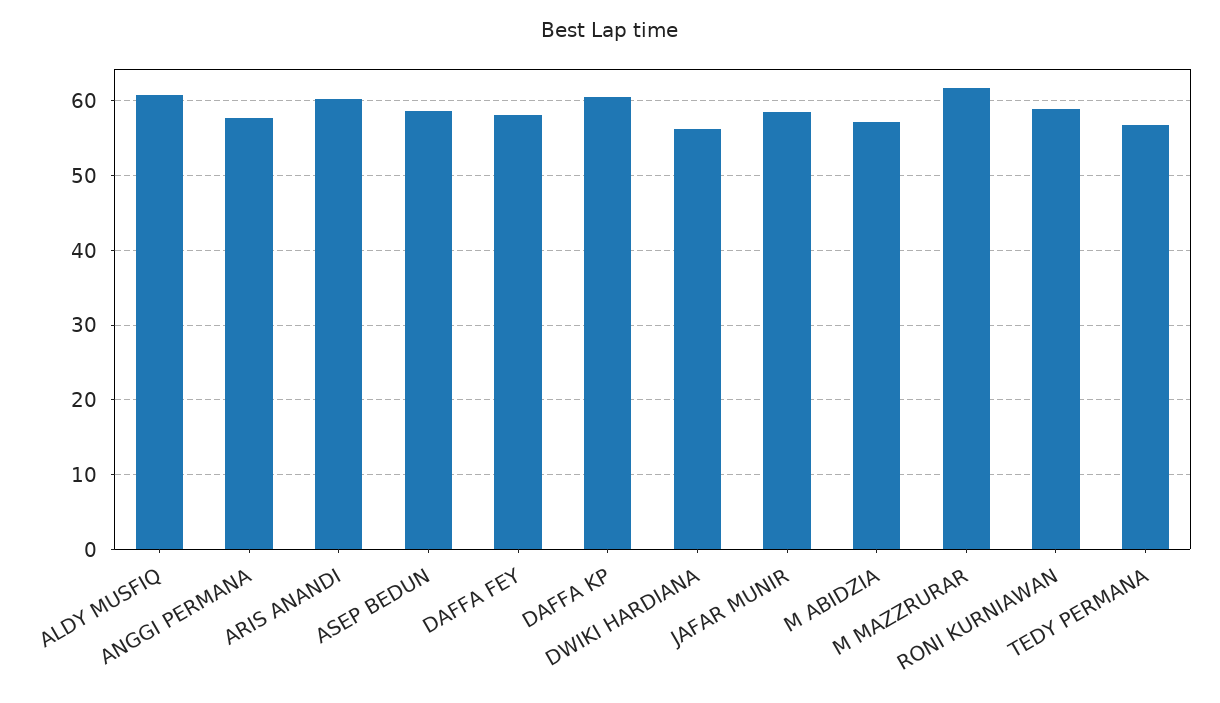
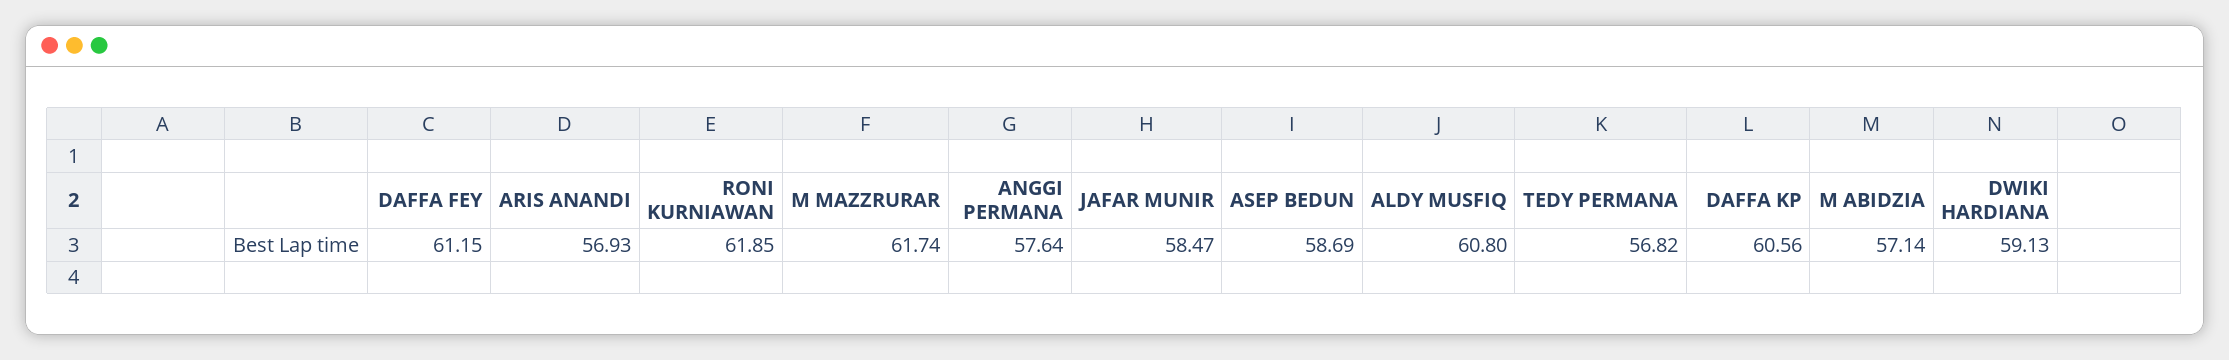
ARIS ANANDI: 60 -> 56.93
DAFFA FEY: 58 -> 61.15
DWIKI HARDIANA: 56 -> 59.13
RONI KURNIAWAN: 59 -> 61.85

